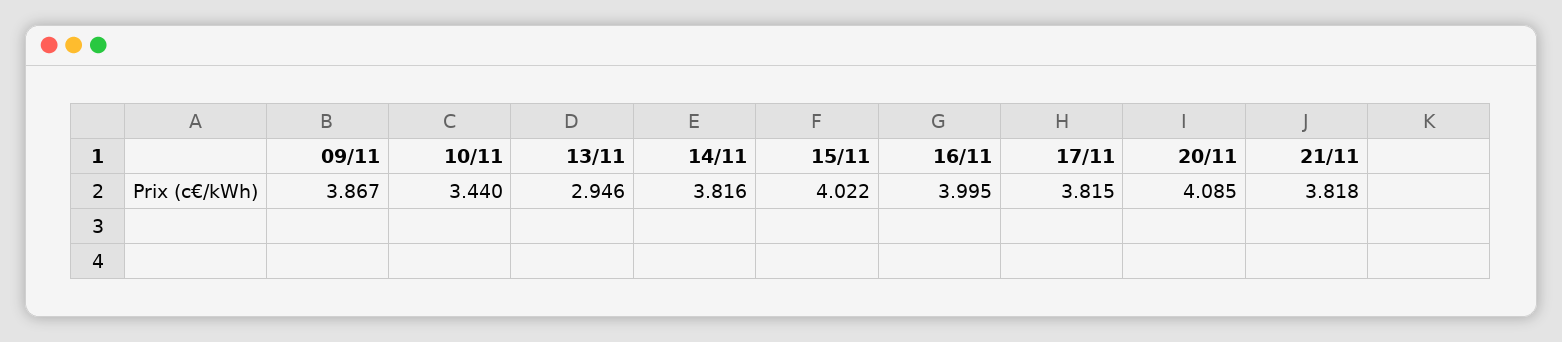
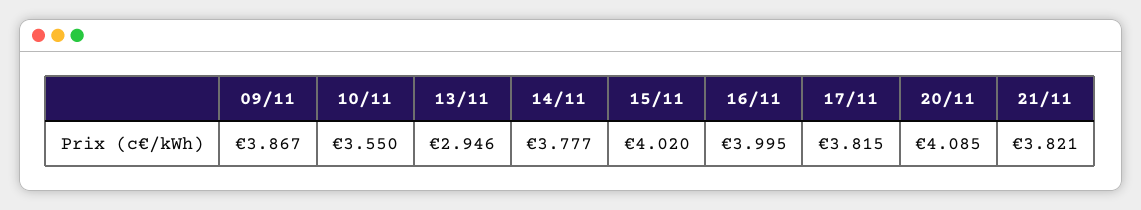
10/11: 3.44 -> 3.55
14/11: 3.816 -> 3.777
15/11: 4.022 -> 4.02
21/11: 3.818 -> 3.821

